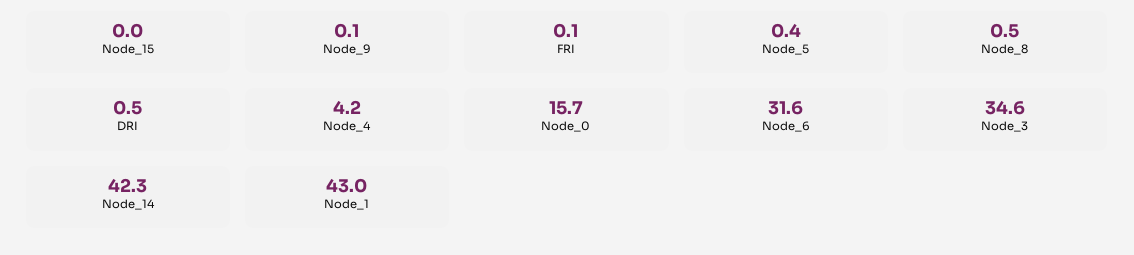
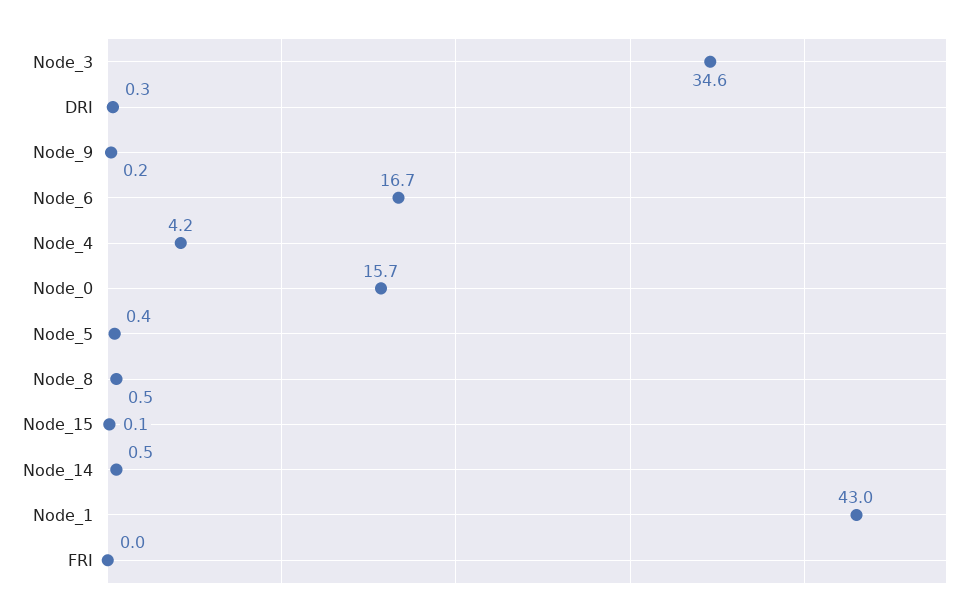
Node_15: 0 -> 0.1
Node_9: 0.1 -> 0.2
FRI: 0.1 -> 0
DRI: 0.5 -> 0.3
Node_6: 31.6 -> 16.7
Node_14: 42.3 -> 0.5

